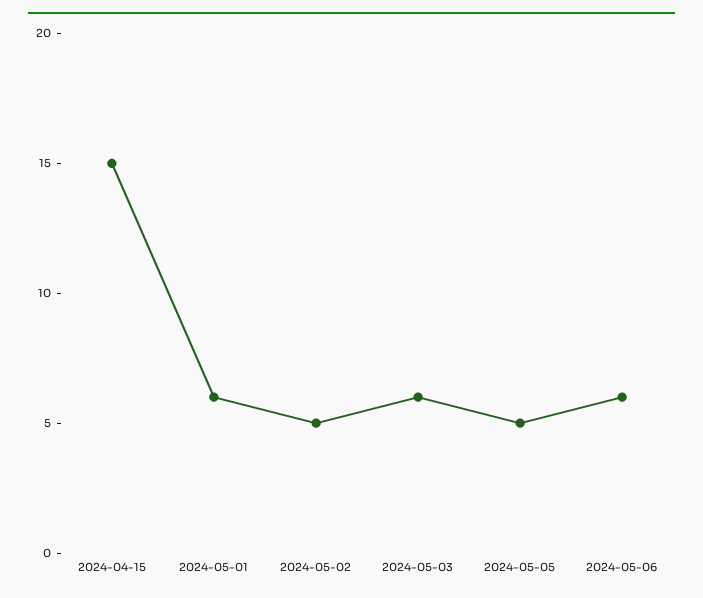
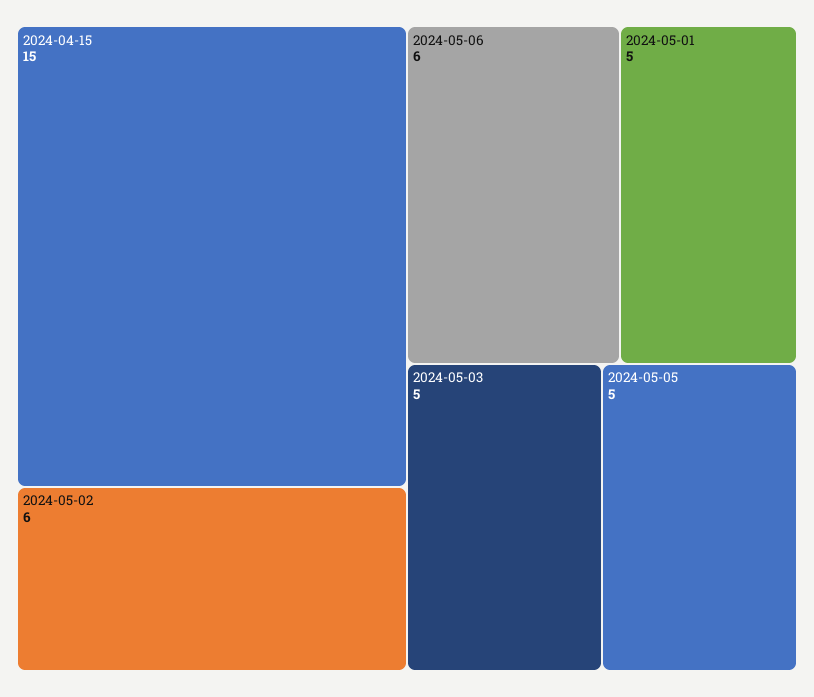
2024-05-01: 6 -> 5
2024-05-02: 5 -> 6
2024-05-03: 6 -> 5

